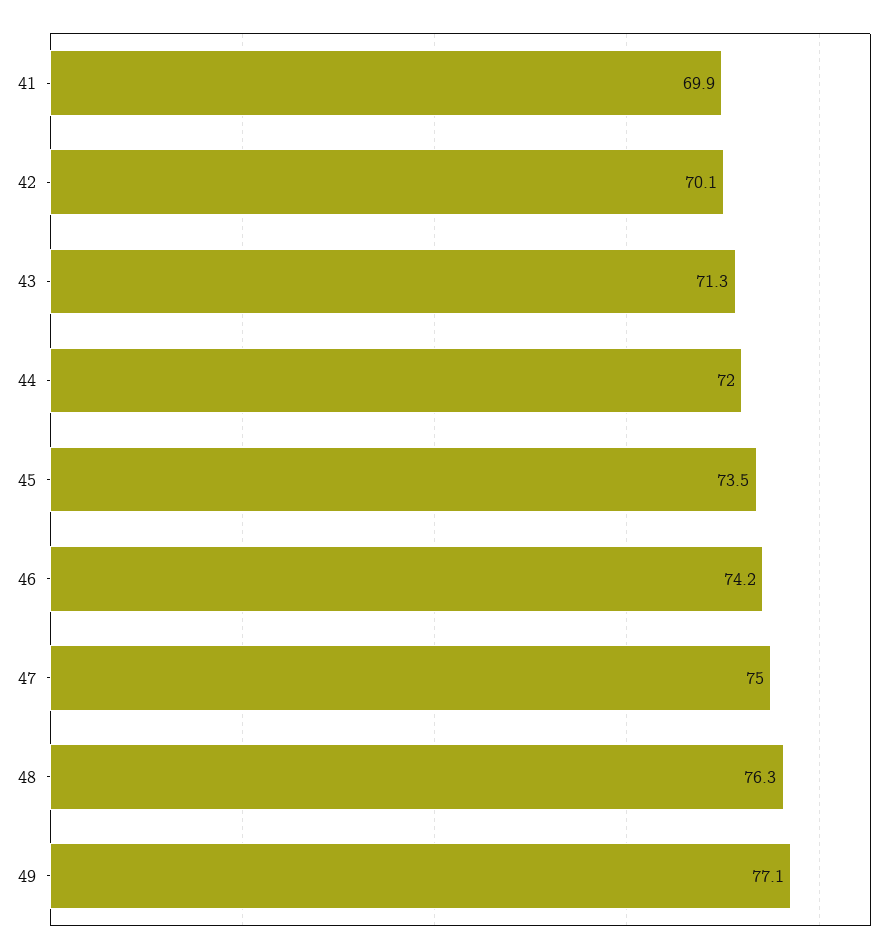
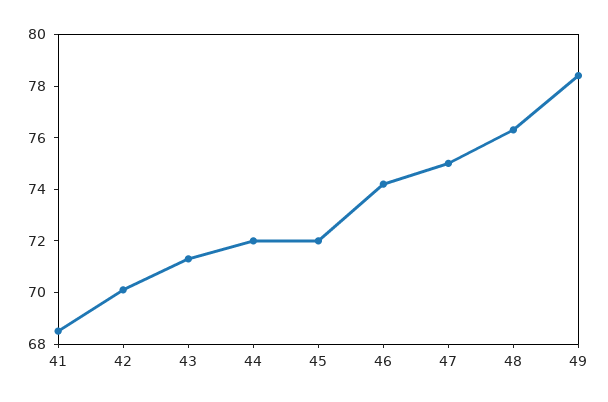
41: 69.9 -> 68.5
45: 73.5 -> 72
49: 77.1 -> 78.5

